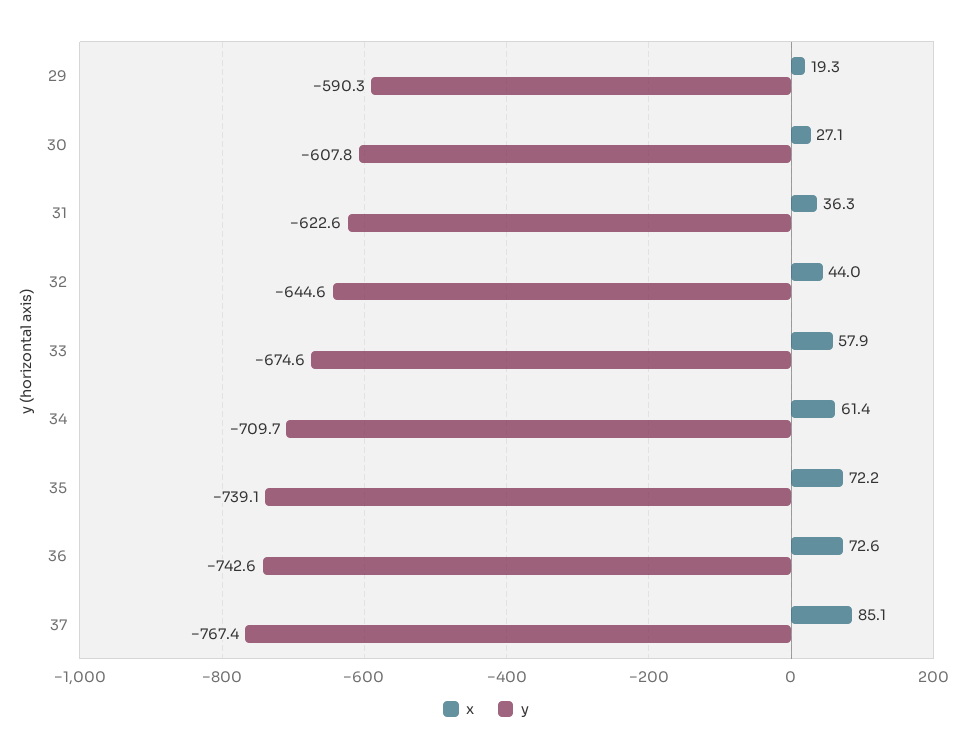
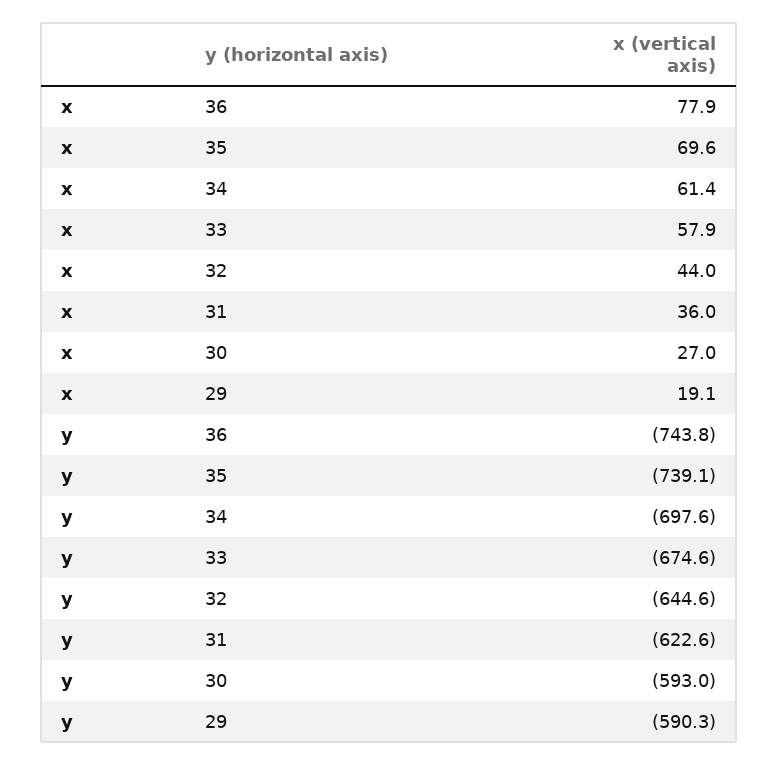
x, 29: 19.3 -> 19.1
x, 30: 27.1 -> 27
y, 30: -607.8 -> -593
x, 31: 36.3 -> 36
y, 34: -709.7 -> -697.6
x, 35: 72.2 -> 69.6
x, 36: 72.6 -> 77.9
y, 36: -742.6 -> -743.8
x, 37: 85.1 -> none
y, 37: -767.4 -> none

